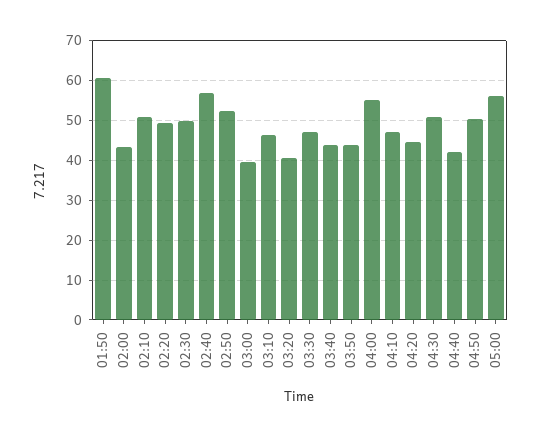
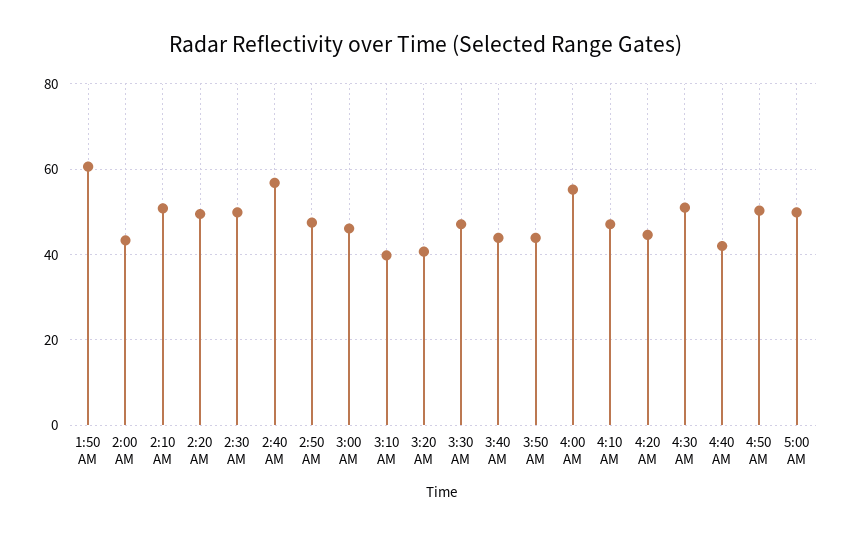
02:50: 52 -> 48
03:00: 40 -> 46
03:10: 46 -> 40
05:00: 56 -> 50

